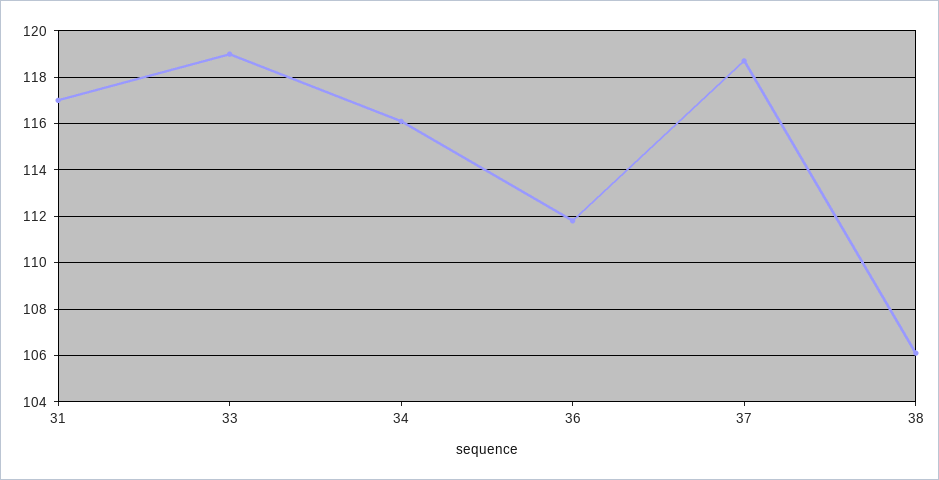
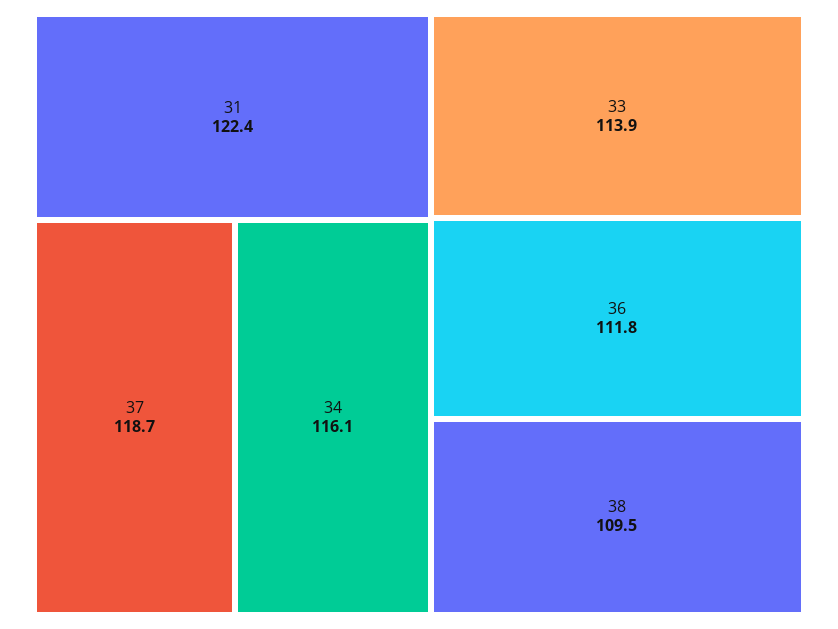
31: 117 -> 122.4
33: 119 -> 113.9
38: 106 -> 109.5

